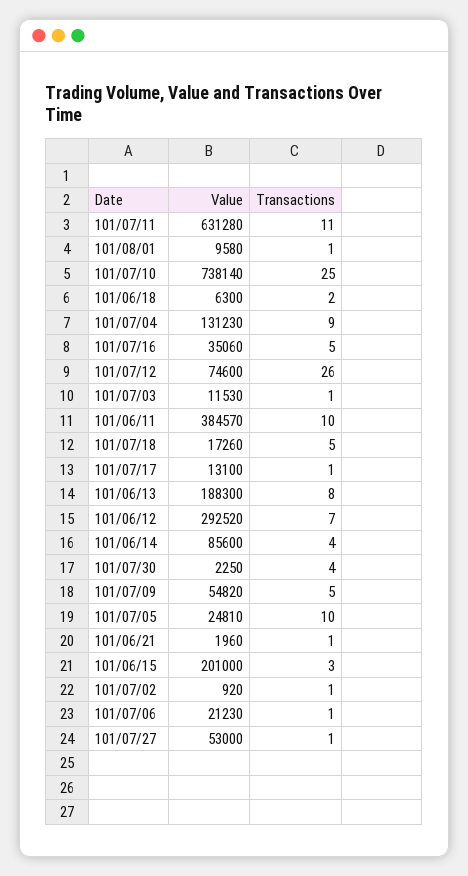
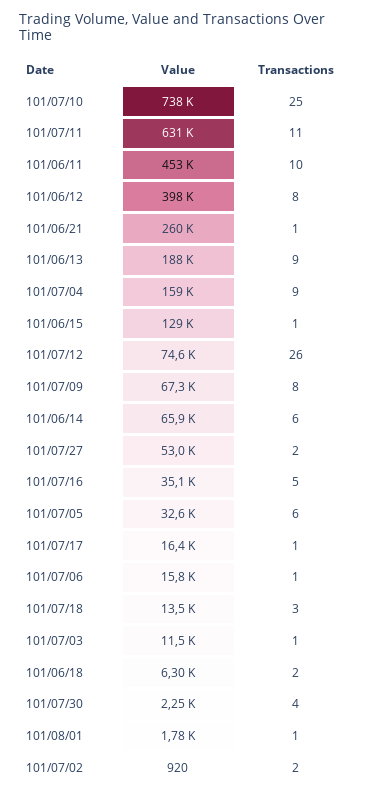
Value, 101/08/01: 9580 -> 1780
Value, 101/07/04: 131230 -> 159000
Value, 101/06/11: 384570 -> 453000
Value, 101/07/18: 17260 -> 13500
Transactions, 101/07/18: 5 -> 3
Value, 101/07/17: 13100 -> 16400
Transactions, 101/06/13: 8 -> 9
Value, 101/06/12: 292520 -> 398000
Transactions, 101/06/12: 7 -> 8
Value, 101/06/14: 85600 -> 65900
Transactions, 101/06/14: 4 -> 6
Value, 101/07/09: 54820 -> 67300
Transactions, 101/07/09: 5 -> 8
Value, 101/07/05: 24810 -> 32600
Transactions, 101/07/05: 10 -> 6
Value, 101/06/21: 1960 -> 260000
Value, 101/06/15: 201000 -> 129000
Transactions, 101/06/15: 3 -> 1
Transactions, 101/07/02: 1 -> 2
Value, 101/07/06: 21230 -> 15800
Transactions, 101/07/27: 1 -> 2

